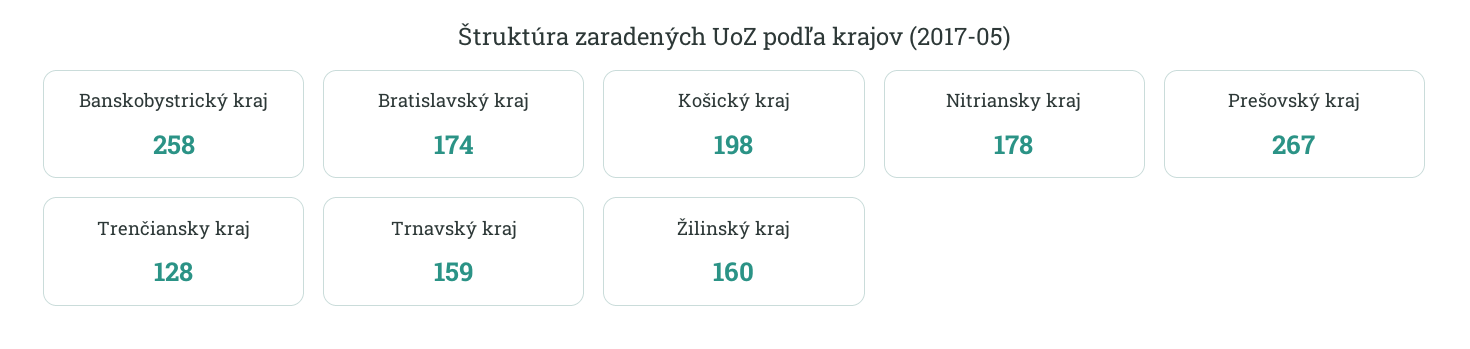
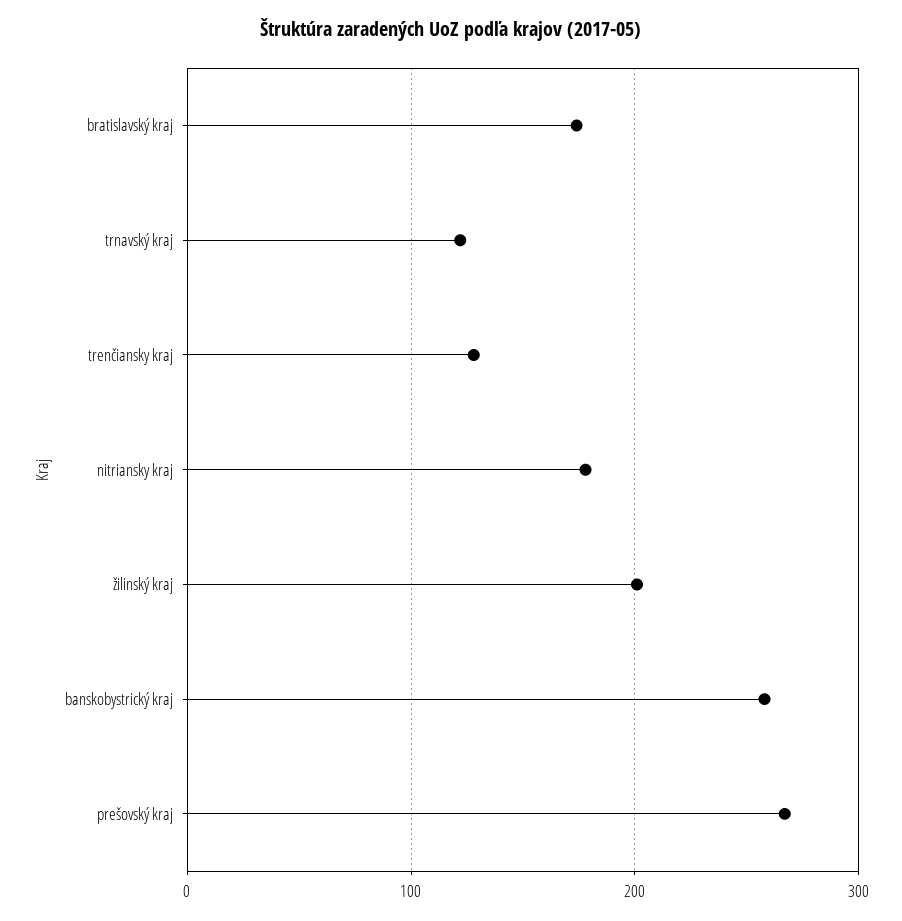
Košický kraj: 198 -> none
Trnavský kraj: 159 -> 120
Žilinský kraj: 160 -> 200

